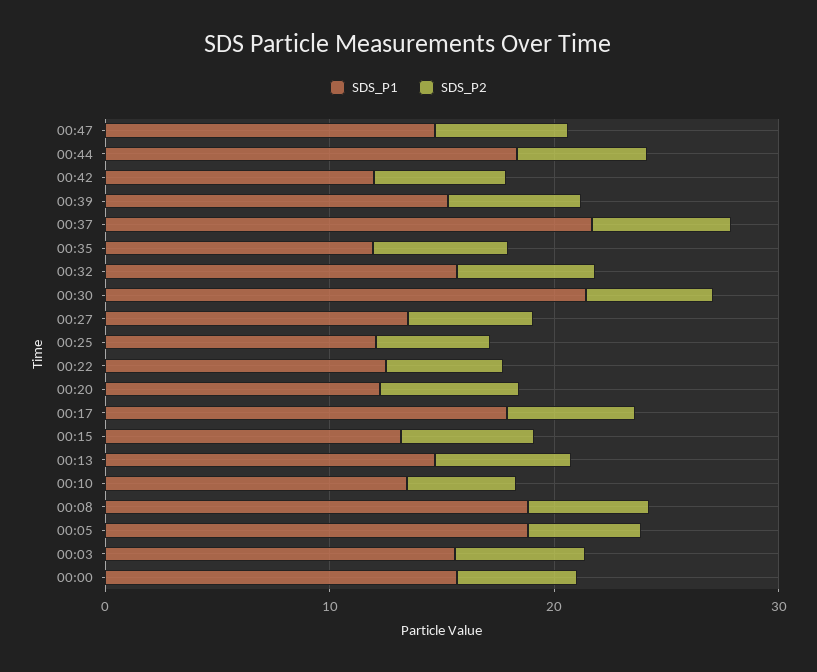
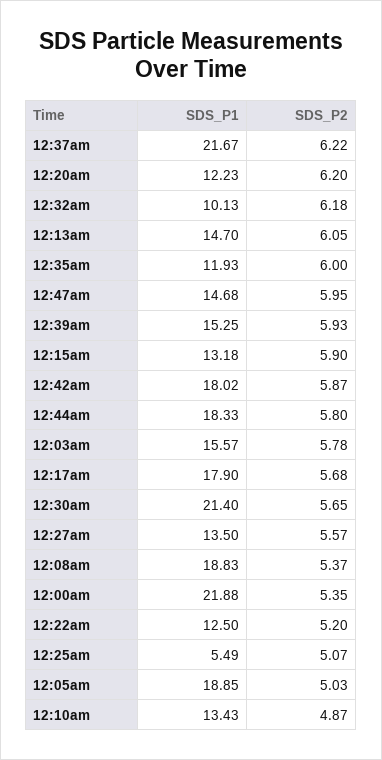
SDS_P1, 00:42: 12 -> 18.02
SDS_P1, 00:32: 16 -> 10.13
SDS_P1, 00:25: 12 -> 5.49
SDS_P1, 00:00: 16 -> 21.88

